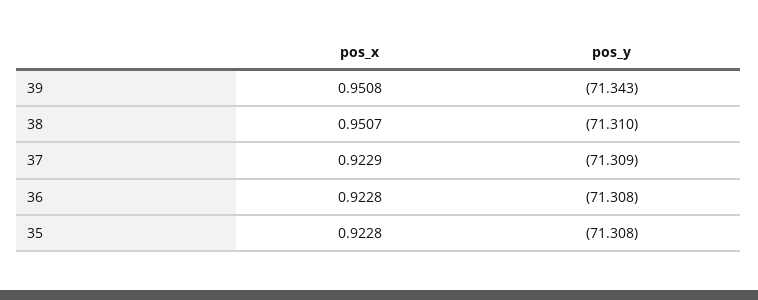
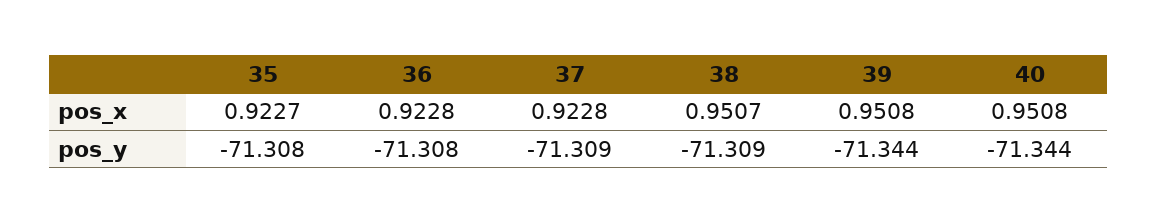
pos_y, 39: -71.343 -> -71.344
pos_y, 38: -71.31 -> -71.309
pos_x, 37: 0.9229 -> 0.9228
pos_x, 35: 0.9228 -> 0.9227
pos_x, 40: none -> 0.9508
pos_y, 40: none -> -71.344

